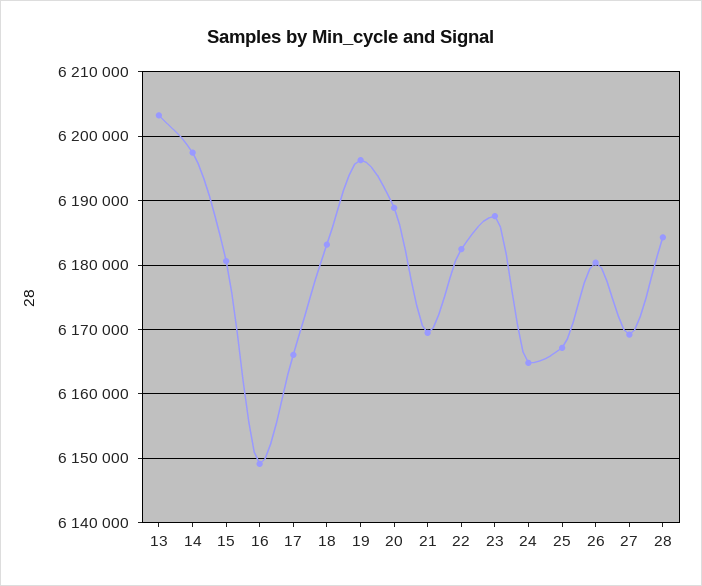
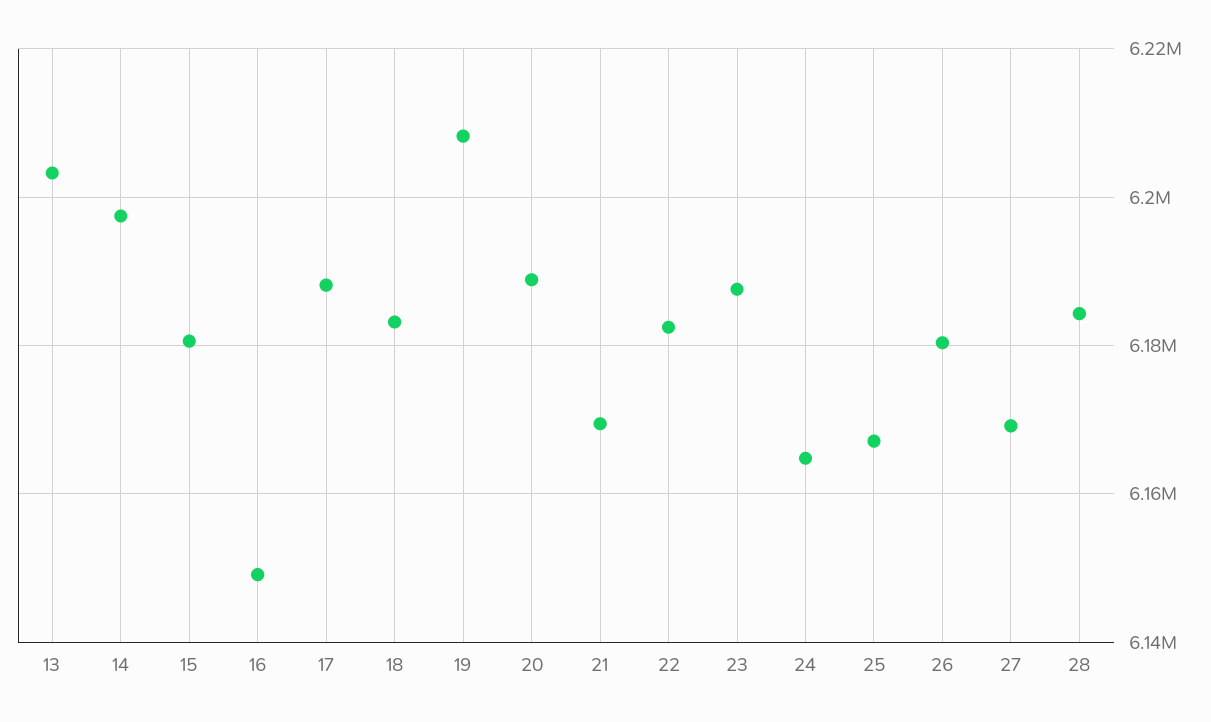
17: 6166000 -> 6188000
19: 6196000 -> 6208000

